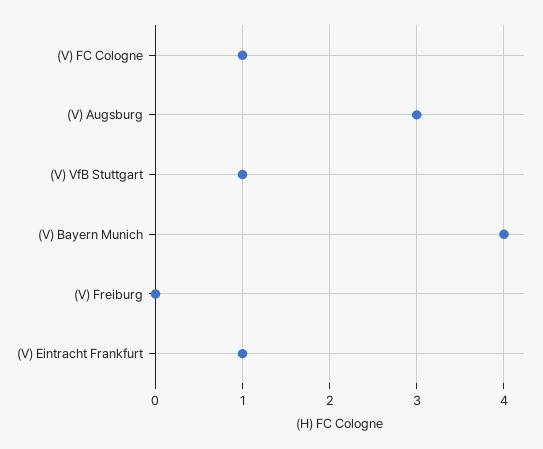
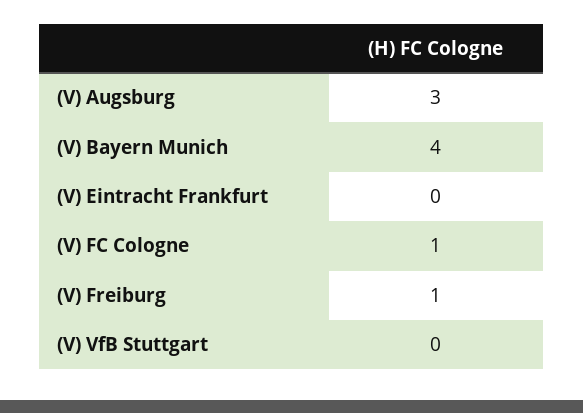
(V) VfB Stuttgart: 1 -> 0
(V) Freiburg: 0 -> 1
(V) Eintracht Frankfurt: 1 -> 0

